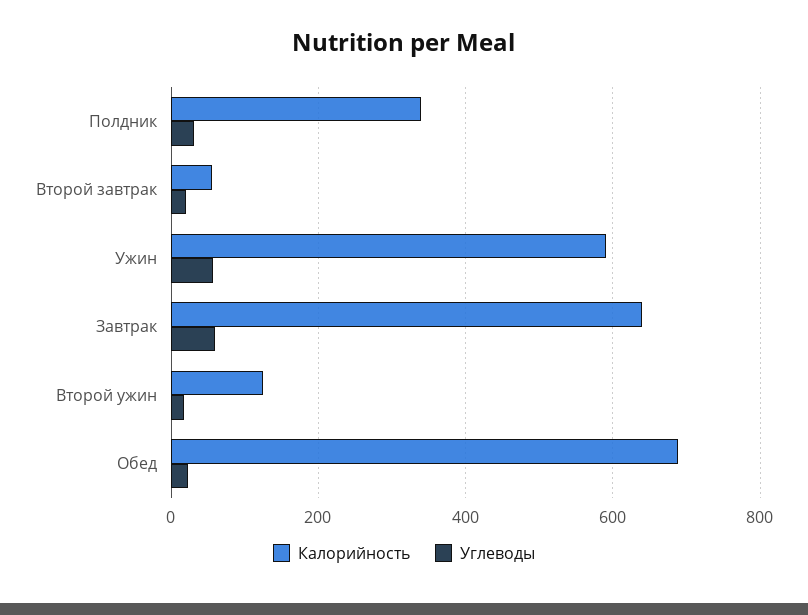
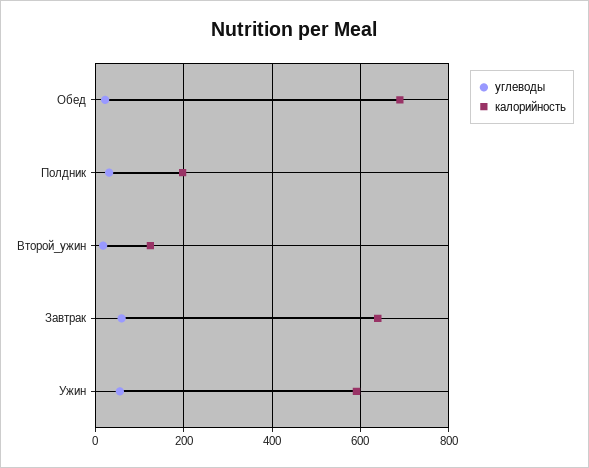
Калорийность, Полдник: 340 -> 200
Калорийность, Второй завтрак: 60 -> none
Углеводы, Второй завтрак: 20 -> none

